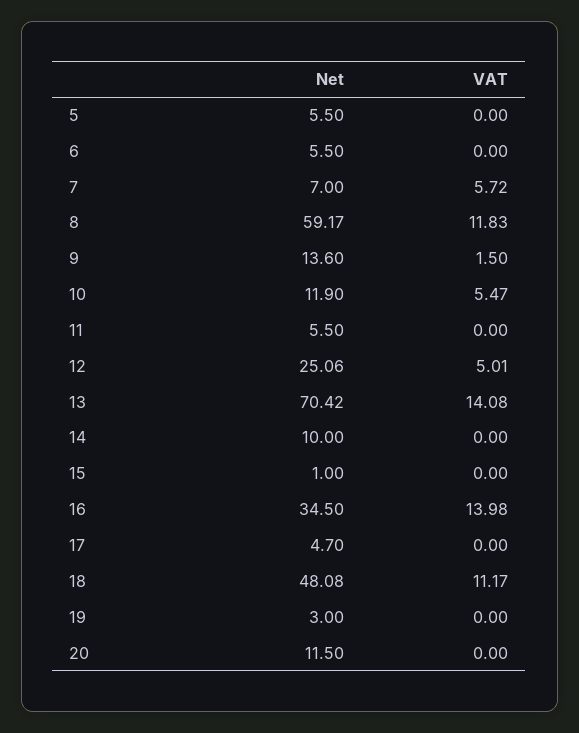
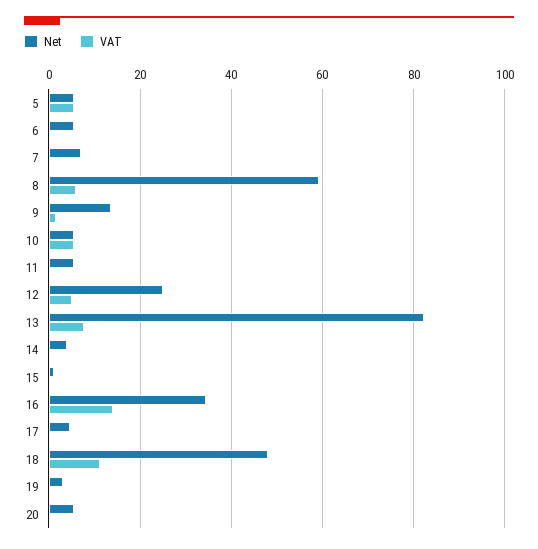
VAT, 5: 0 -> 6
VAT, 7: 5.72 -> 0
VAT, 8: 11.83 -> 6
Net, 10: 11.9 -> 6
Net, 13: 70.42 -> 82
VAT, 13: 14.08 -> 8
Net, 14: 10 -> 4
Net, 20: 11.5 -> 6

